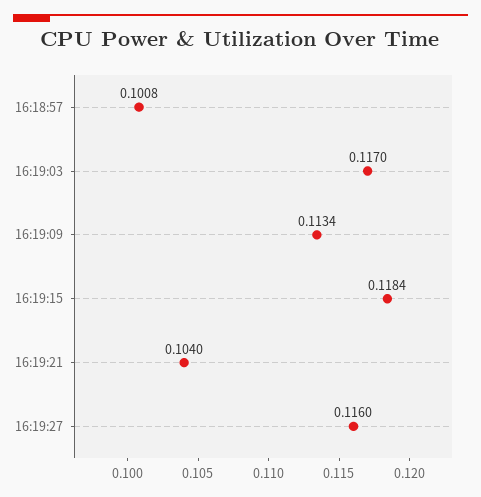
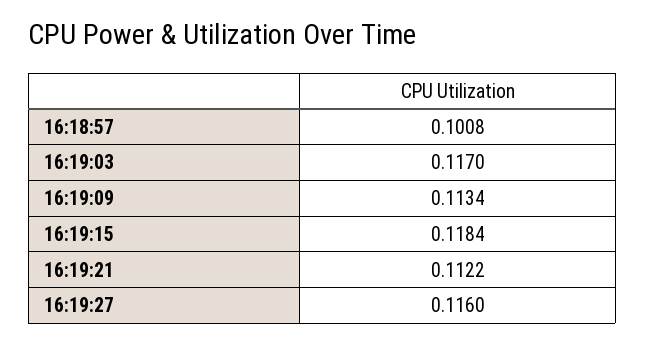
16:19:21: 0.104 -> 0.1122

